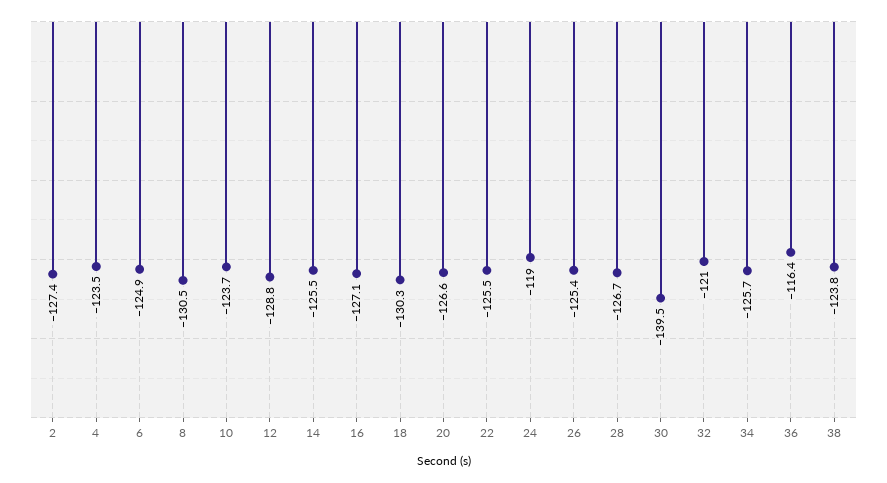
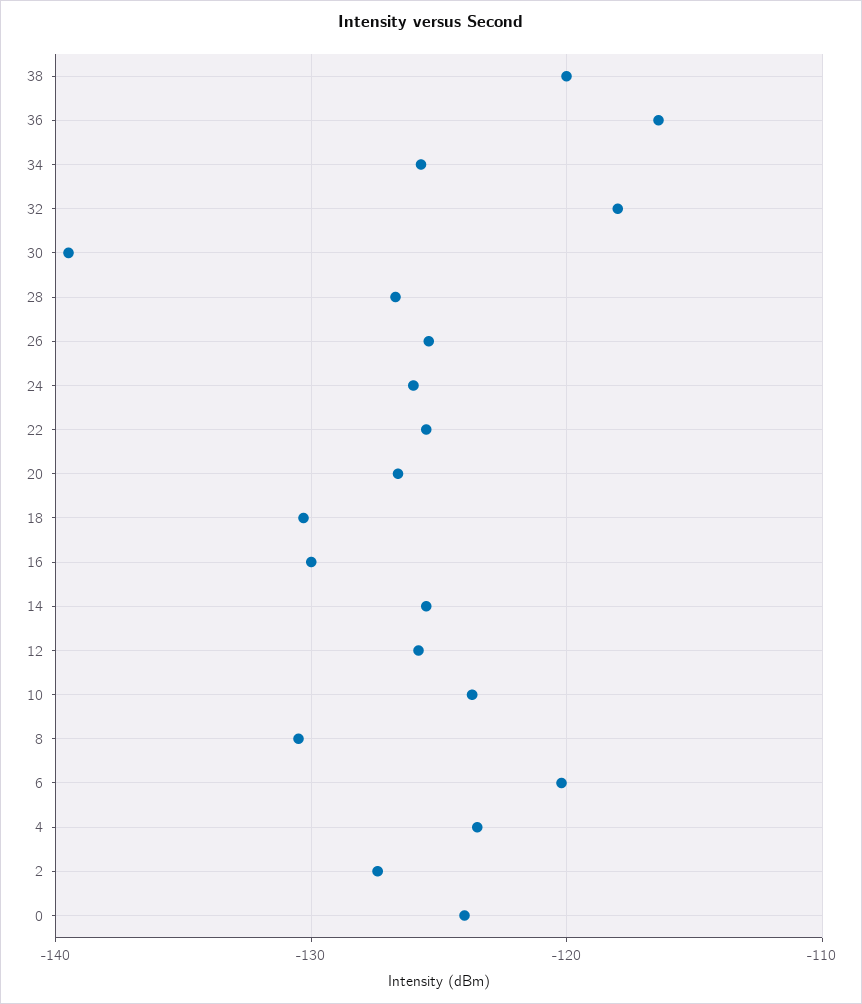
6: -124.9 -> -120
12: -128.8 -> -126
16: -127.1 -> -130
24: -119 -> -126
32: -121 -> -118
38: -123.8 -> -120
0: none -> -124

